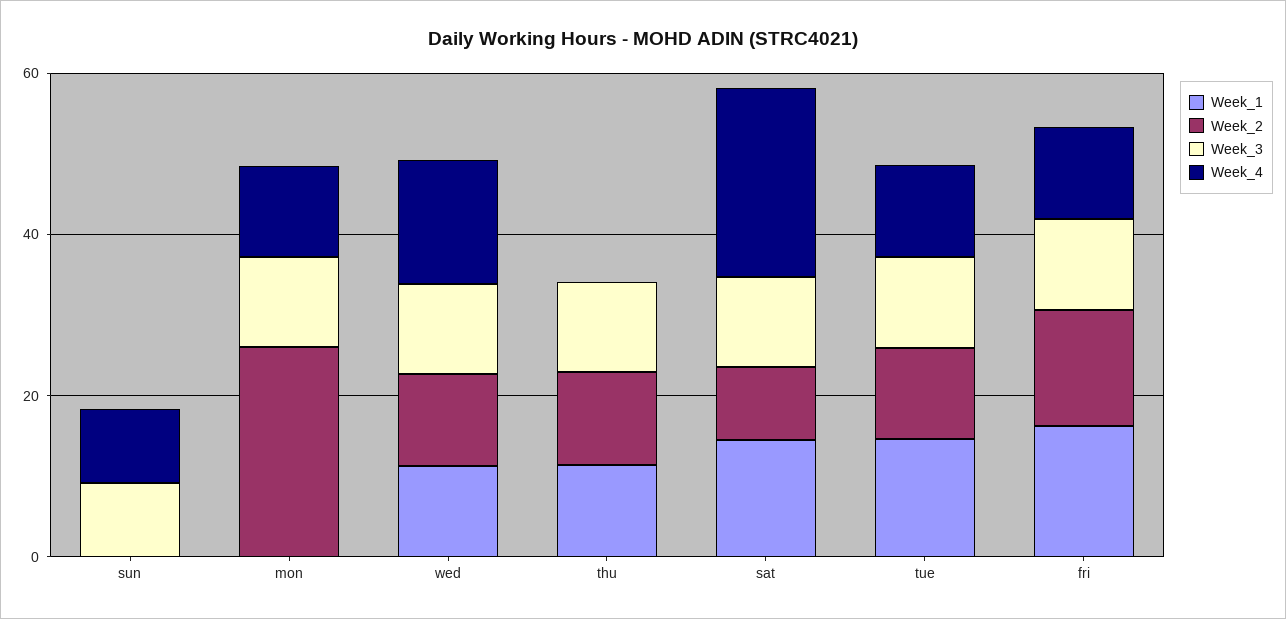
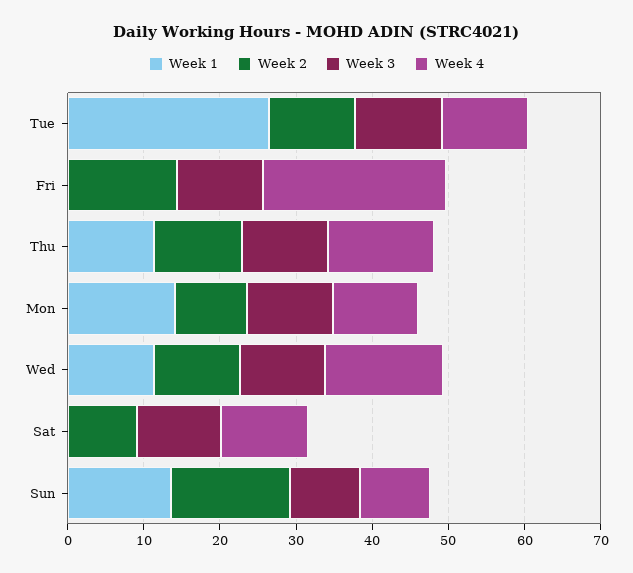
Week_1, sun: 0 -> 14
Week_2, sun: 0 -> 16
Week_1, mon: 0 -> 14
Week_2, mon: 25 -> 10
Week_4, thu: 0 -> 14
Week_1, sat: 15 -> 0
Week_4, sat: 25 -> 12
Week_1, tue: 15 -> 26
Week_1, fri: 15 -> 0
Week_4, fri: 10 -> 24

